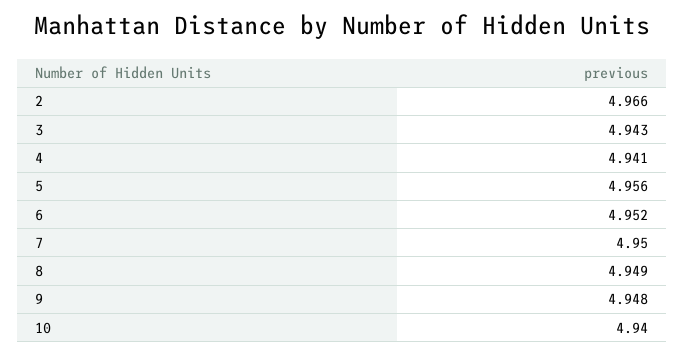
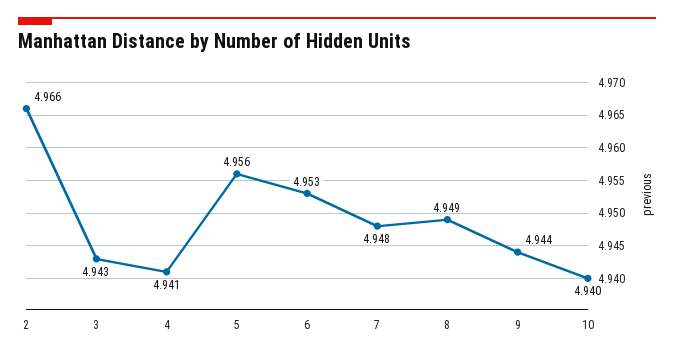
6: 4.952 -> 4.953
7: 4.95 -> 4.948
9: 4.948 -> 4.944

